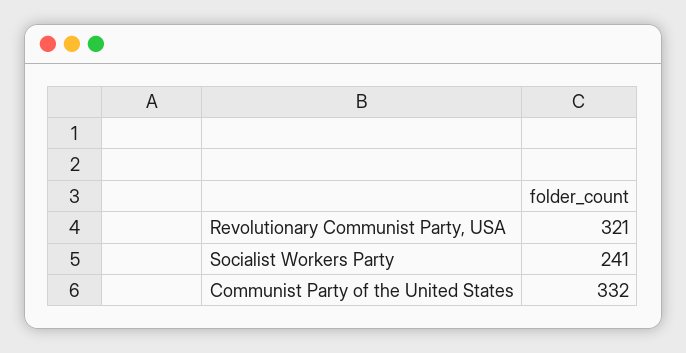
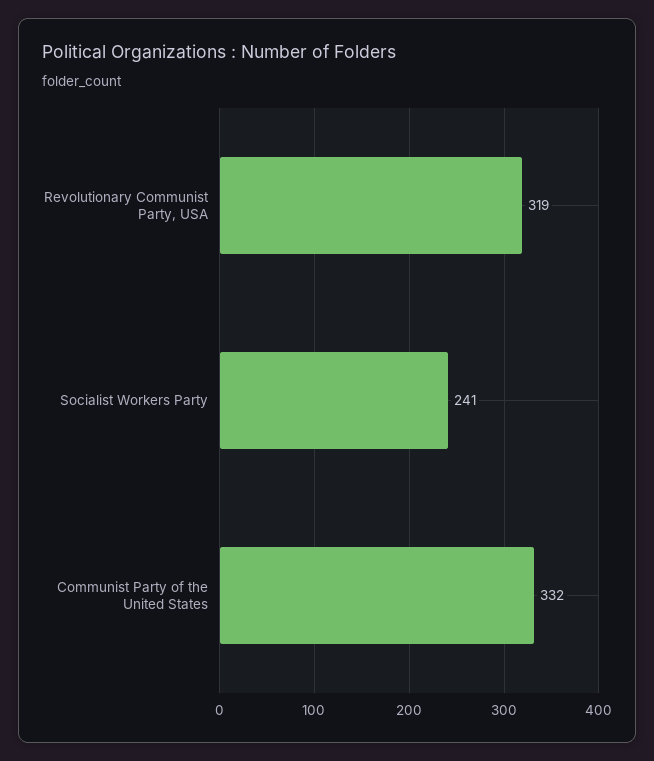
Revolutionary Communist Party, USA: 321 -> 319

